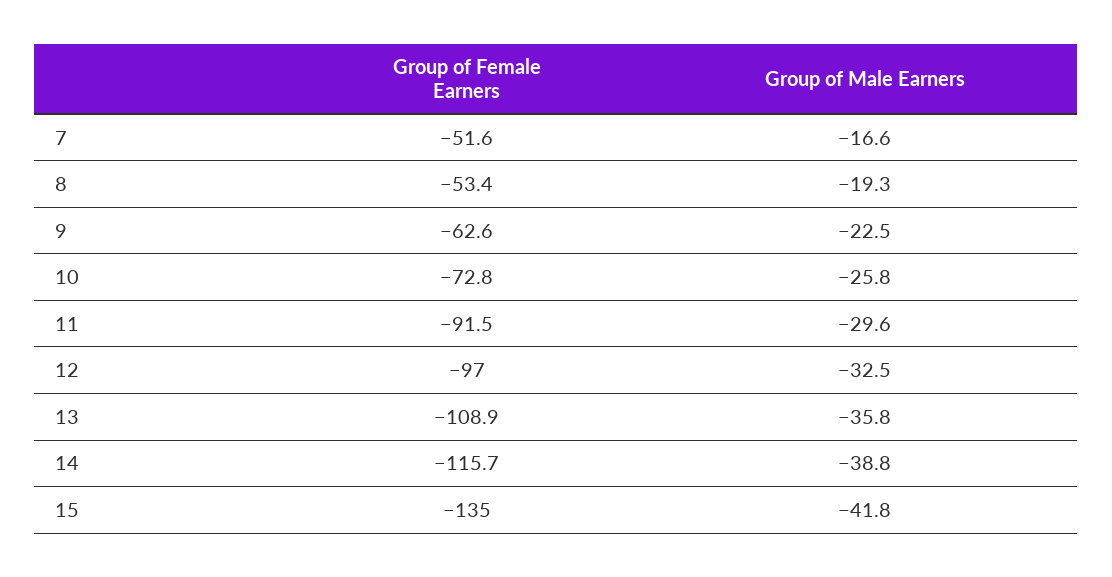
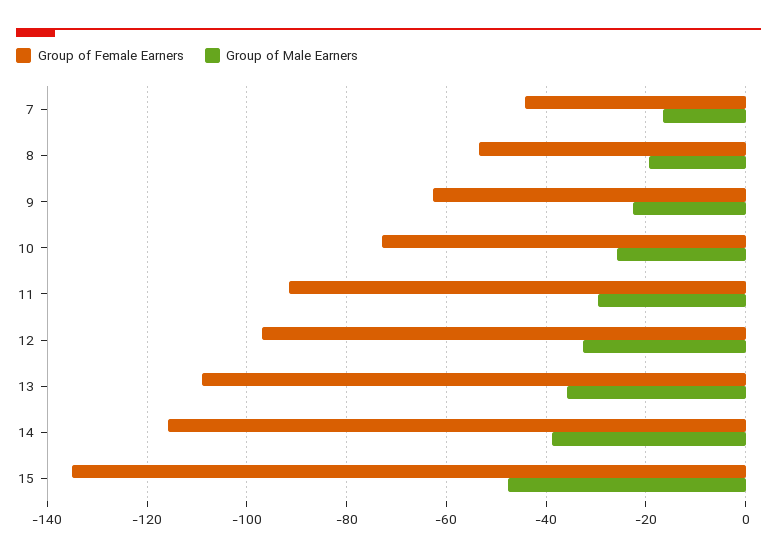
Group of Female Earners, 7: -51.6 -> -44
Group of Male Earners, 15: -41.8 -> -48

